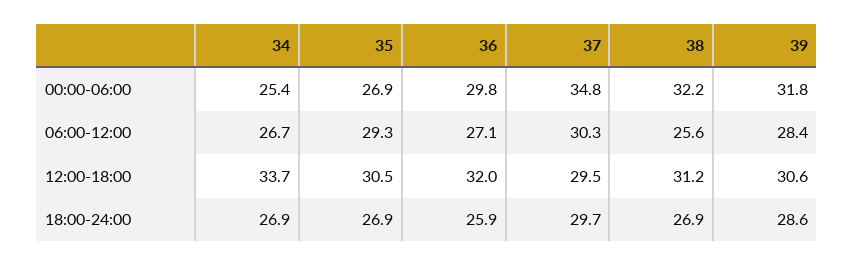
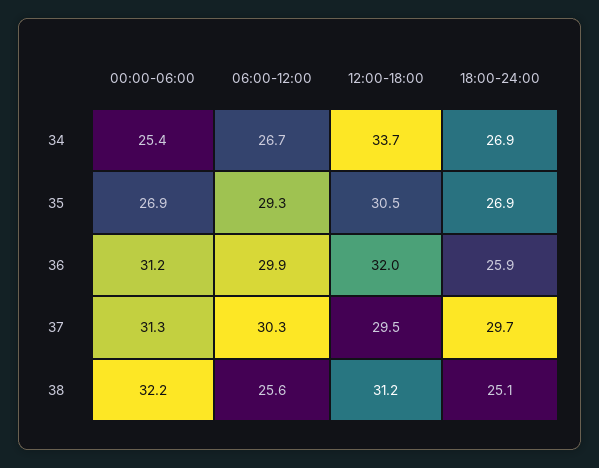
36, 00:00-06:00: 29.8 -> 31.2
37, 00:00-06:00: 34.8 -> 31.3
39, 00:00-06:00: 31.8 -> none
36, 06:00-12:00: 27.1 -> 29.9
39, 06:00-12:00: 28.4 -> none
39, 12:00-18:00: 30.6 -> none
38, 18:00-24:00: 26.9 -> 25.1
39, 18:00-24:00: 28.6 -> none

